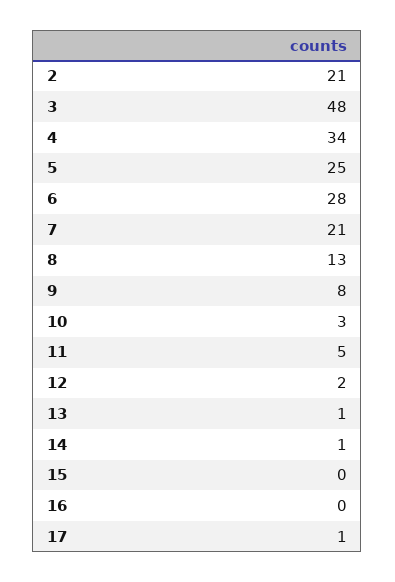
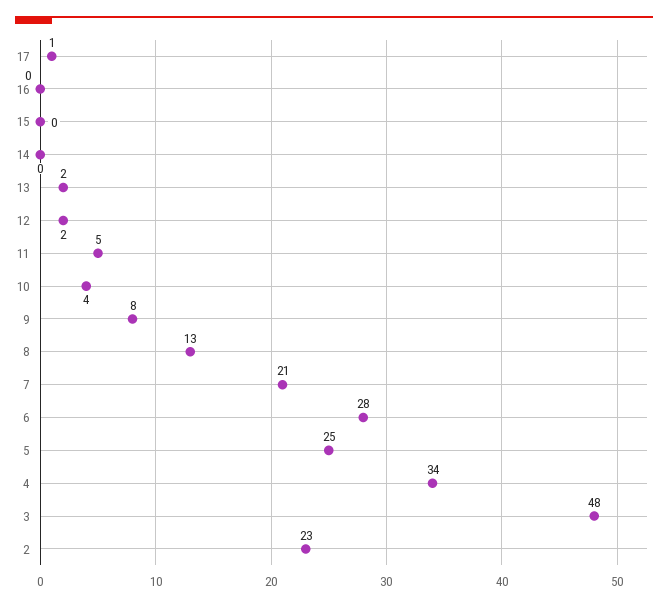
2: 21 -> 23
10: 3 -> 4
13: 1 -> 2
14: 1 -> 0

